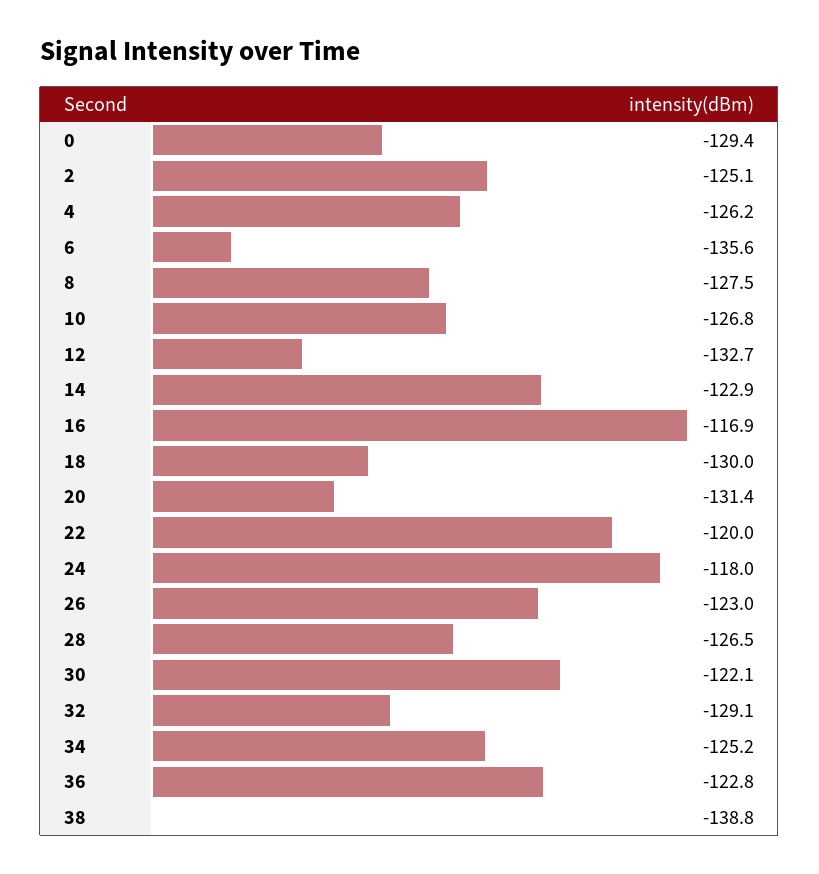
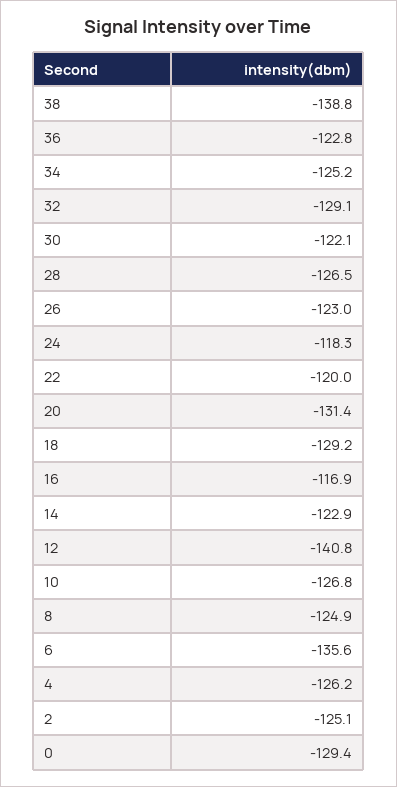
8: -127.5 -> -124.9
12: -132.7 -> -140.8
18: -130 -> -129.2
24: -118 -> -118.3

